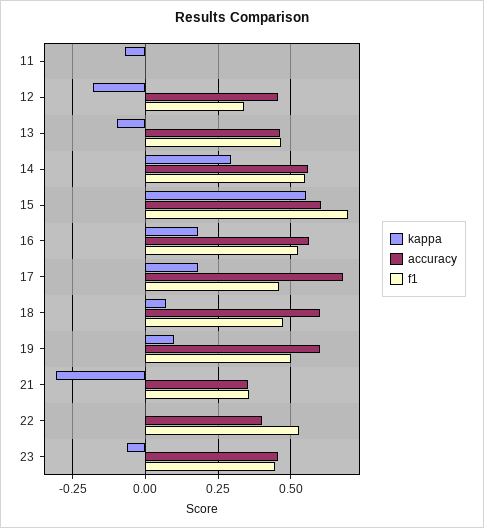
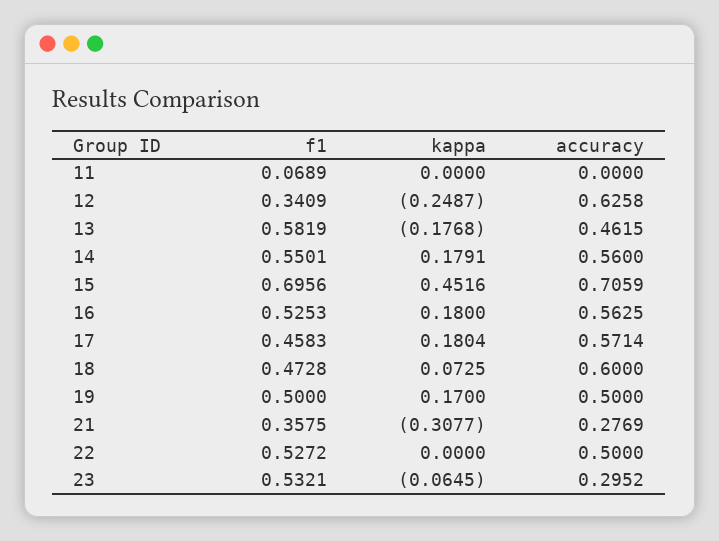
kappa, 11: -0.075 -> 0
f1, 11: 0 -> 0.0689
kappa, 12: -0.175 -> -0.2487
accuracy, 12: 0.45 -> 0.6258
kappa, 13: -0.1 -> -0.1768
f1, 13: 0.475 -> 0.5819
kappa, 14: 0.3 -> 0.1791
kappa, 15: 0.55 -> 0.4516
accuracy, 15: 0.6 -> 0.7059
accuracy, 17: 0.675 -> 0.5714
kappa, 19: 0.1 -> 0.17
accuracy, 19: 0.6 -> 0.5
accuracy, 21: 0.35 -> 0.2769
accuracy, 22: 0.4 -> 0.5
accuracy, 23: 0.45 -> 0.2952
f1, 23: 0.45 -> 0.5321

